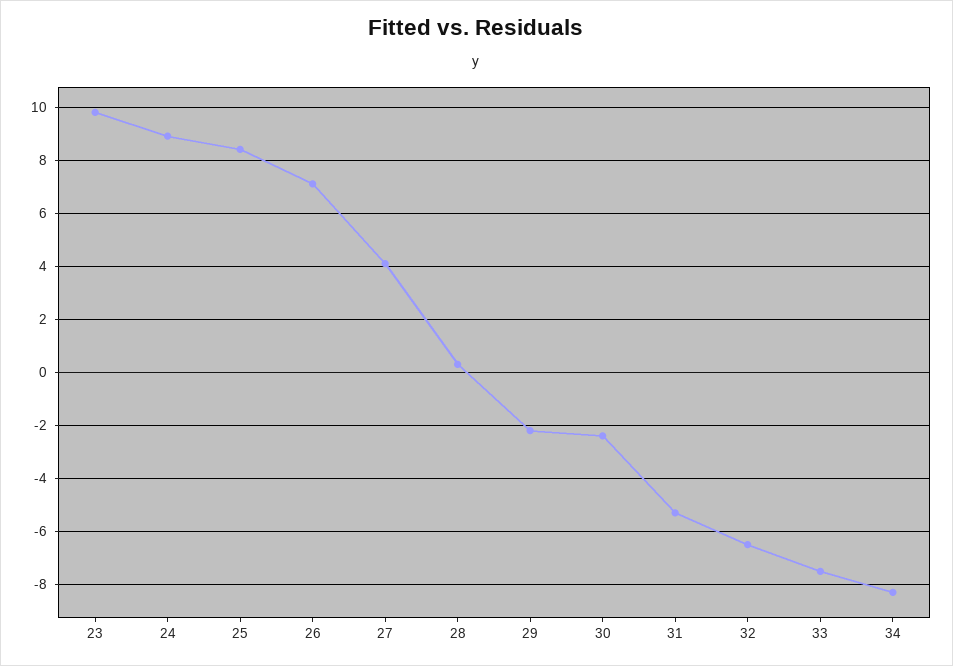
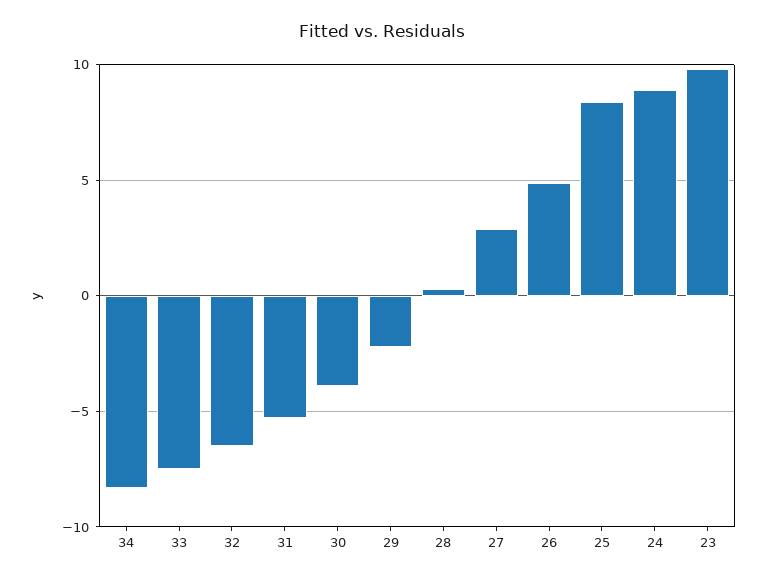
26: 7 -> 5
27: 4 -> 3
30: -2.5 -> -4

